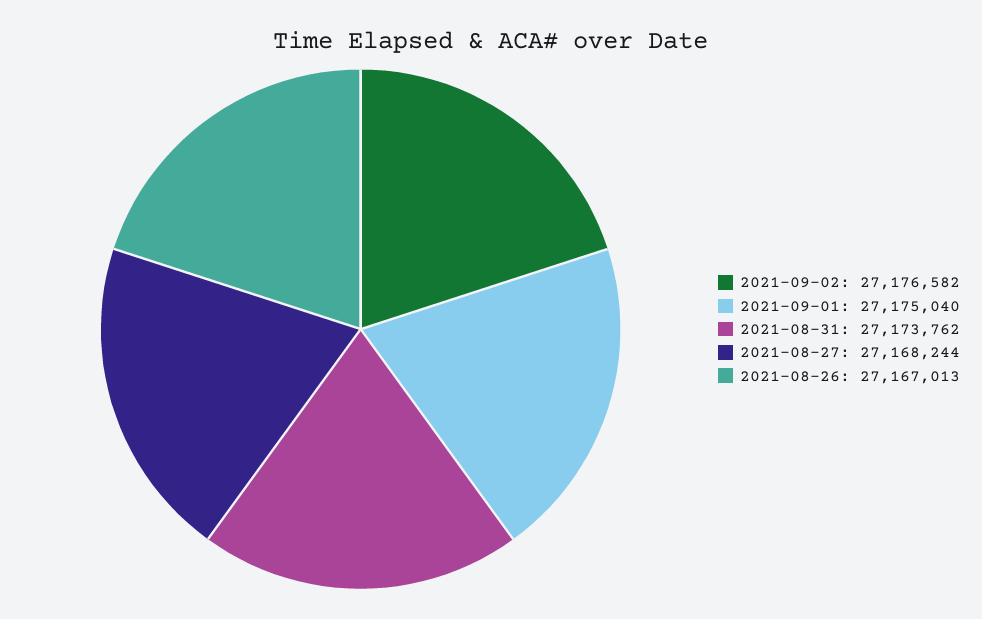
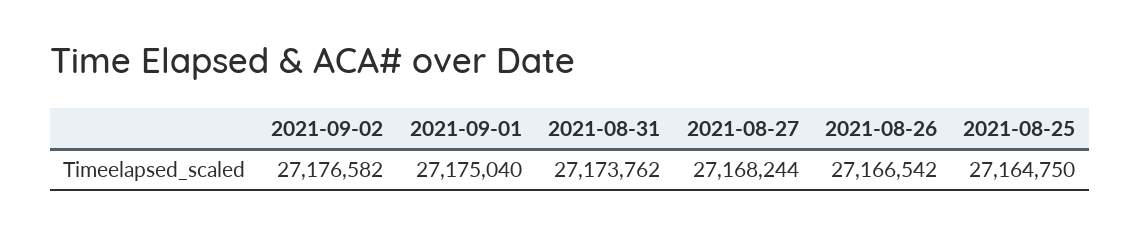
2021-08-26: 27167013 -> 27166542
2021-08-25: none -> 27164750

